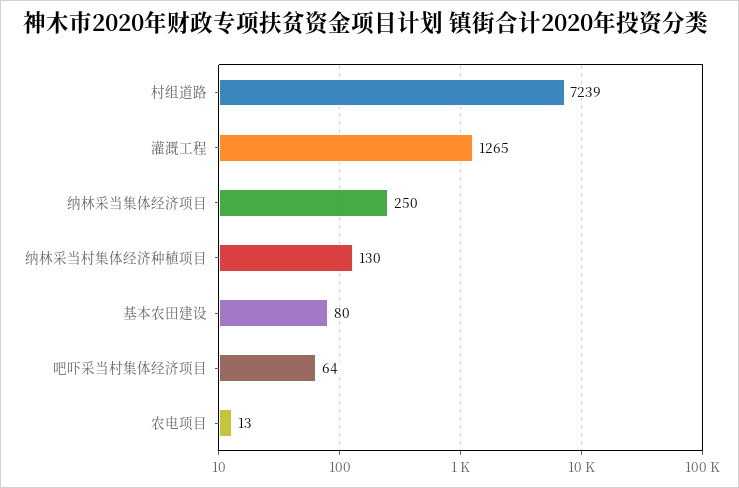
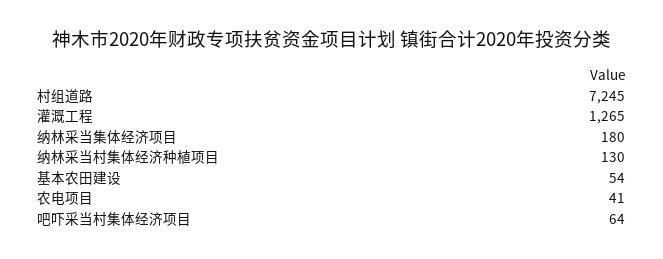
村组道路: 7239 -> 7245
纳林采当集体经济项目: 250 -> 180
基本农田建设: 80 -> 54
农电项目: 13 -> 41

